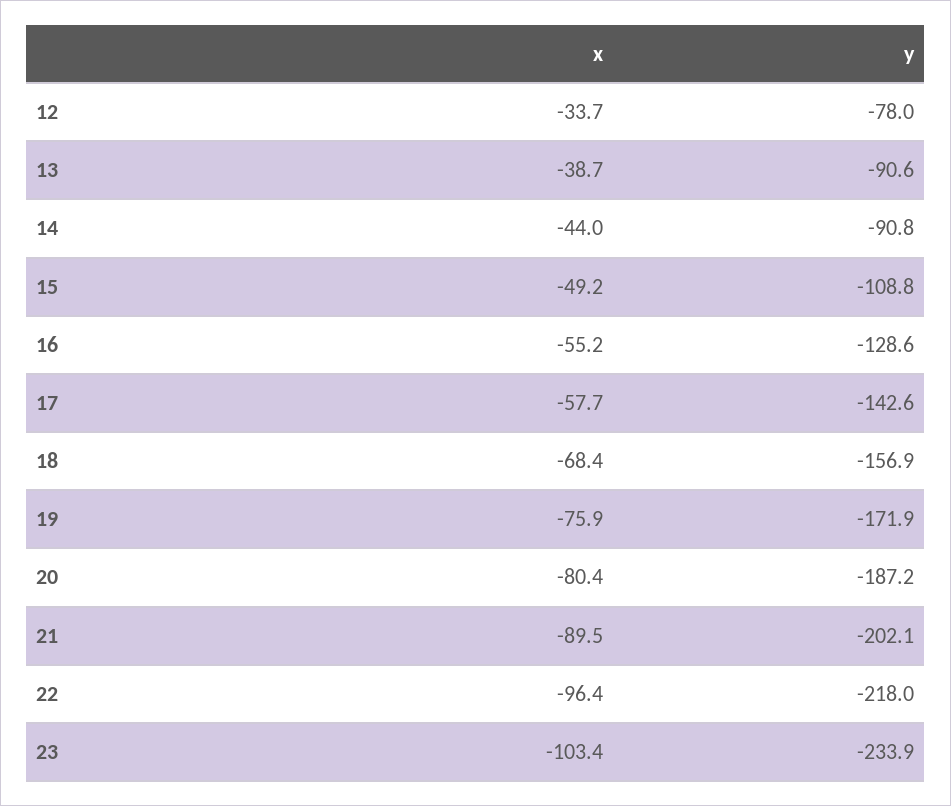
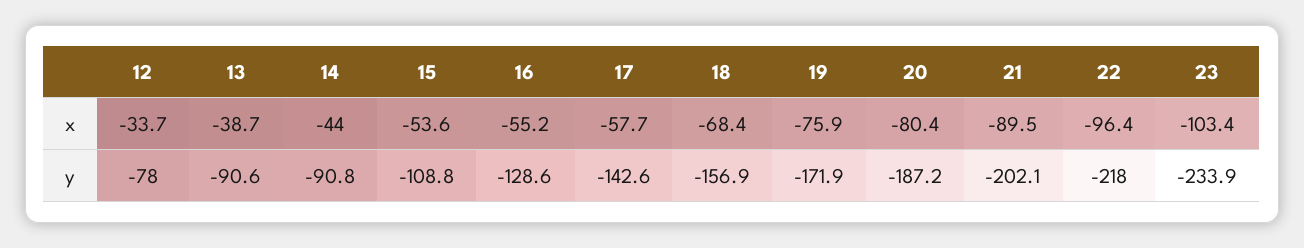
x, 15: -49.2 -> -53.6

